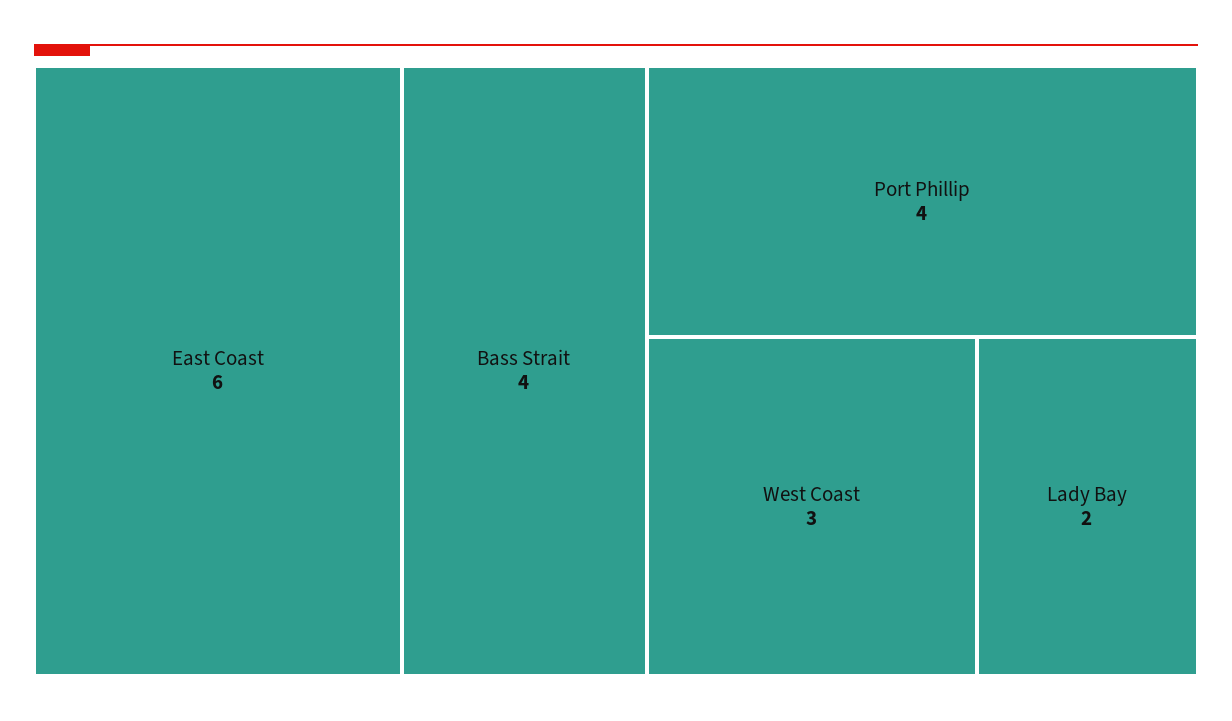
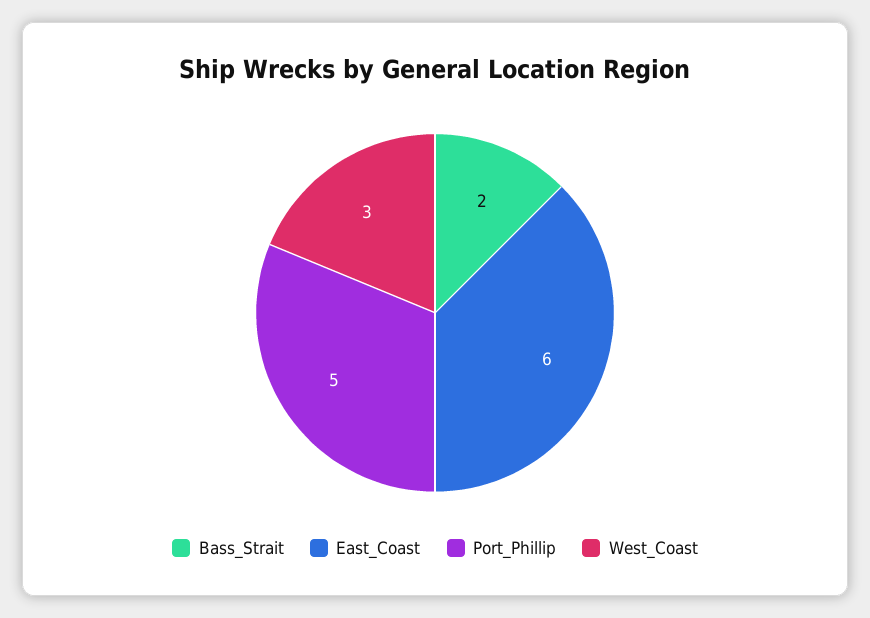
Bass Strait: 4 -> 2
Port Phillip: 4 -> 5
Lady Bay: 2 -> none

